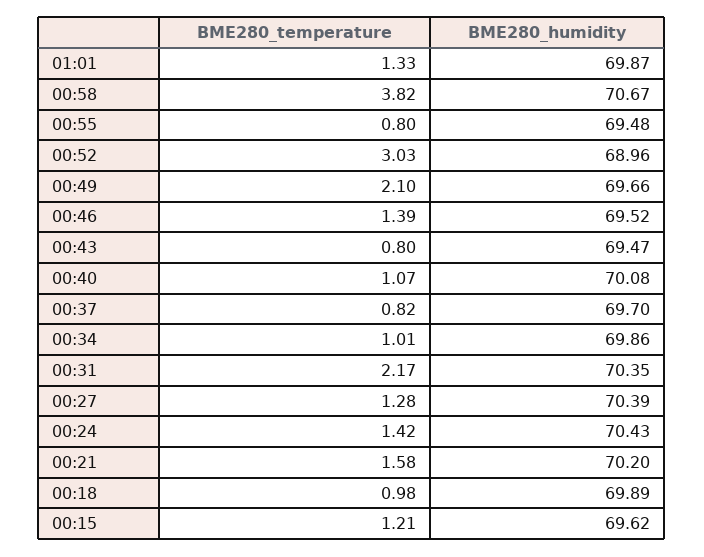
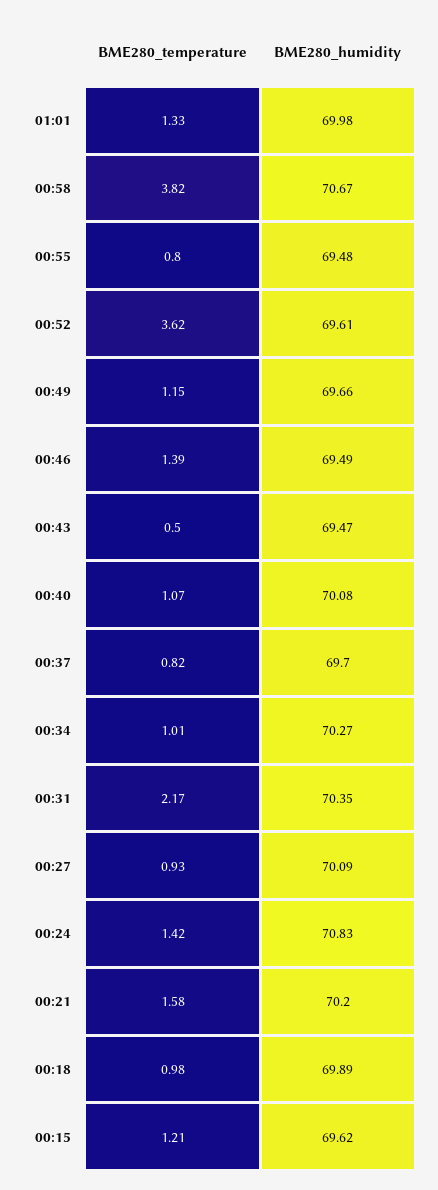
BME280_humidity, 01:01: 69.87 -> 69.98
BME280_temperature, 00:52: 3.03 -> 3.62
BME280_humidity, 00:52: 68.96 -> 69.61
BME280_temperature, 00:49: 2.1 -> 1.15
BME280_humidity, 00:46: 69.52 -> 69.49
BME280_temperature, 00:43: 0.8 -> 0.5
BME280_humidity, 00:34: 69.86 -> 70.27
BME280_temperature, 00:27: 1.28 -> 0.93
BME280_humidity, 00:27: 70.39 -> 70.09
BME280_humidity, 00:24: 70.43 -> 70.83

